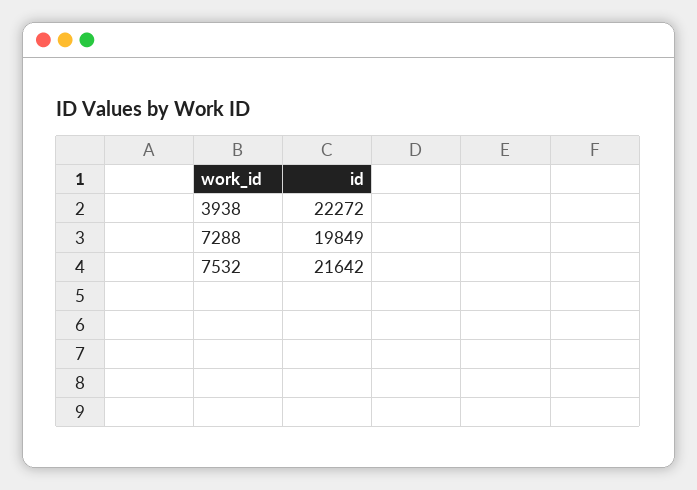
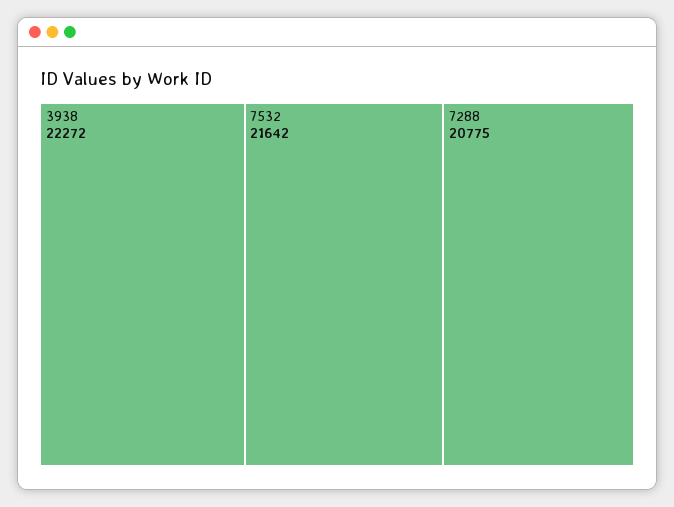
7288: 19849 -> 20775

